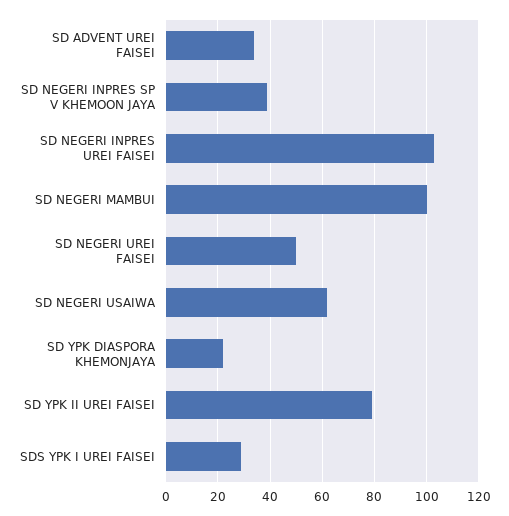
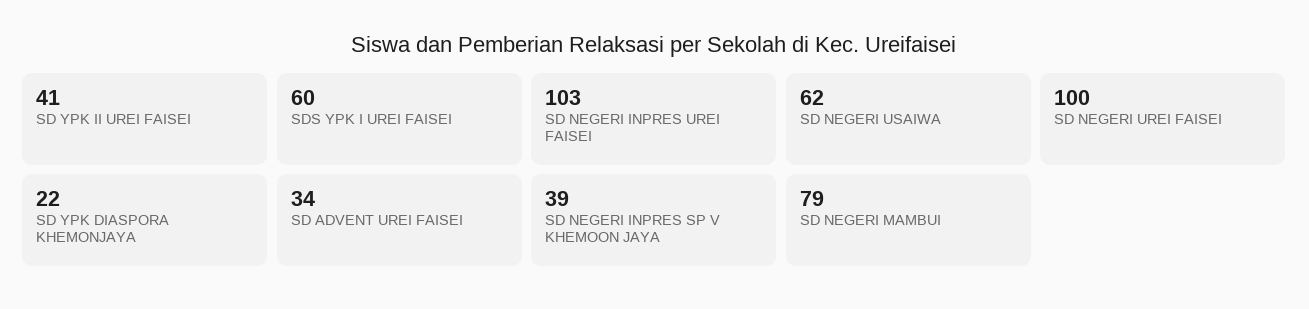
SD NEGERI MAMBUI: 100 -> 79
SD NEGERI UREI FAISEI: 50 -> 100
SD YPK II UREI FAISEI: 80 -> 41
SDS YPK I UREI FAISEI: 30 -> 60

